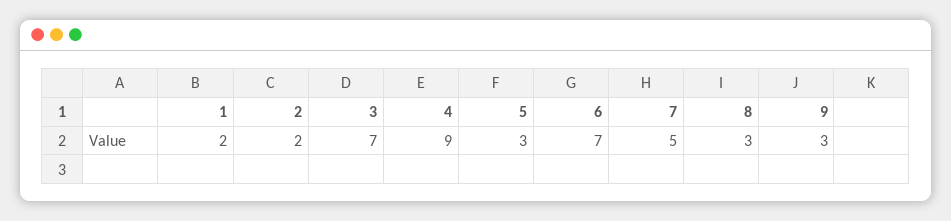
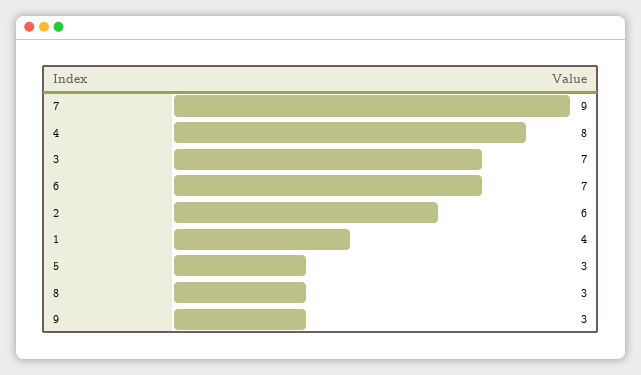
1: 2 -> 4
2: 2 -> 6
4: 9 -> 8
7: 5 -> 9

